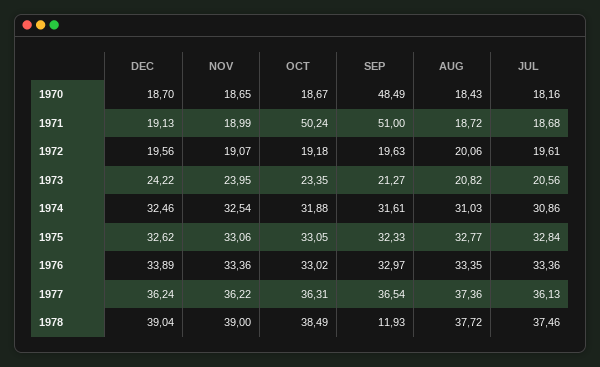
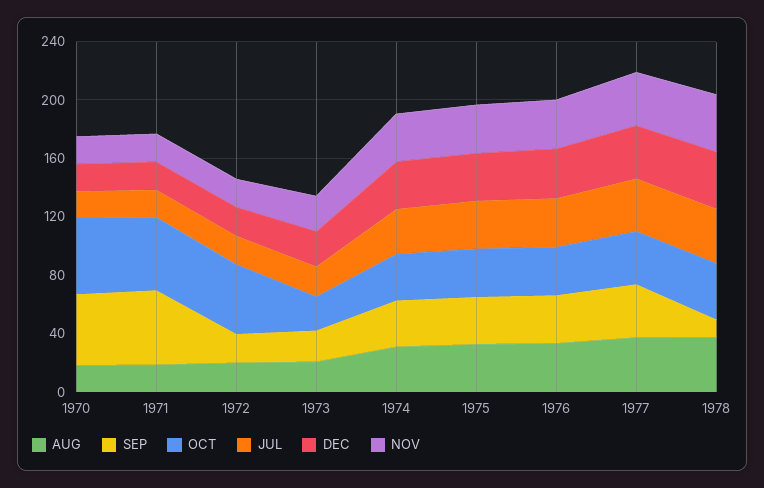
OCT, 1970: 18.67 -> 50
OCT, 1972: 19.18 -> 50

